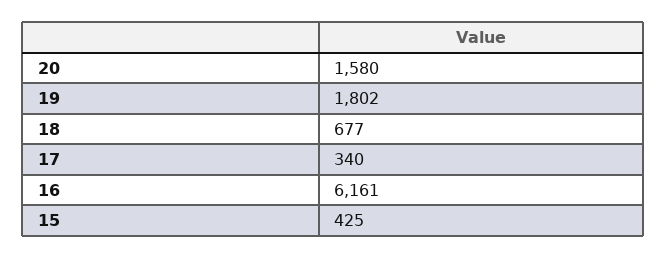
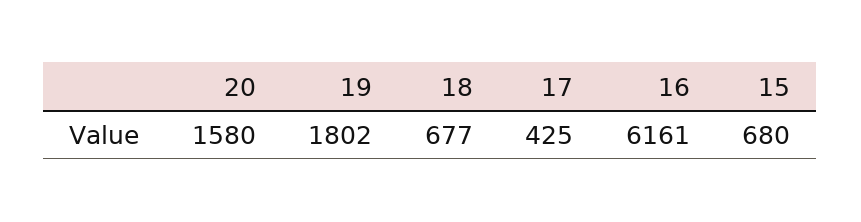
17: 340 -> 425
15: 425 -> 680

